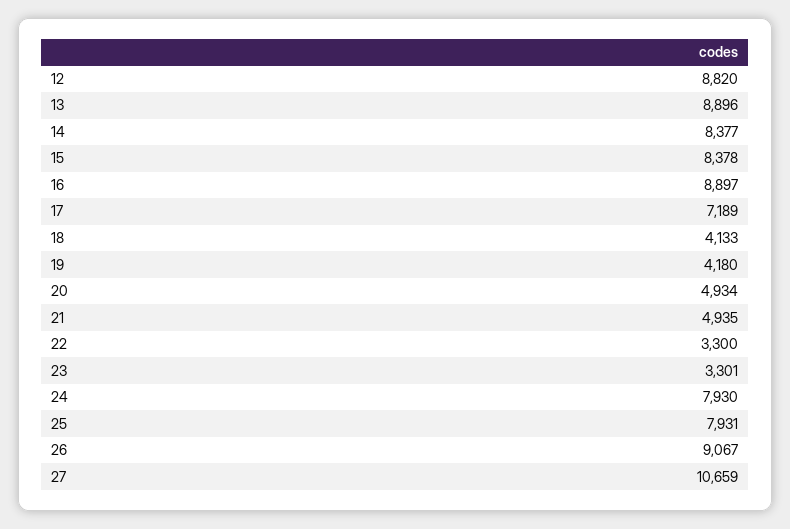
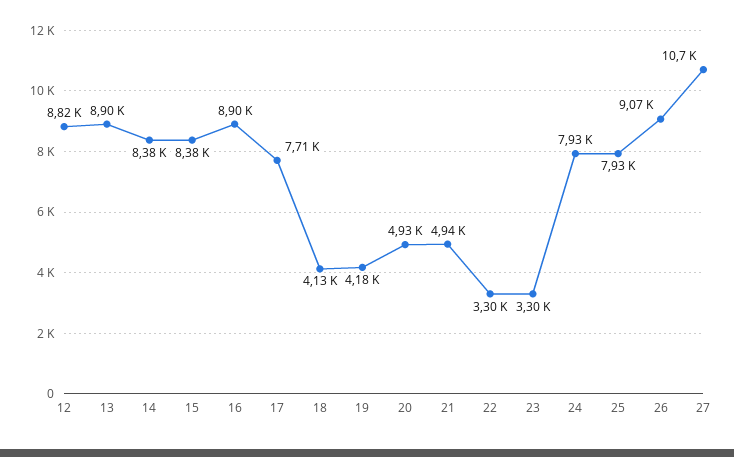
17: 7189 -> 7710

